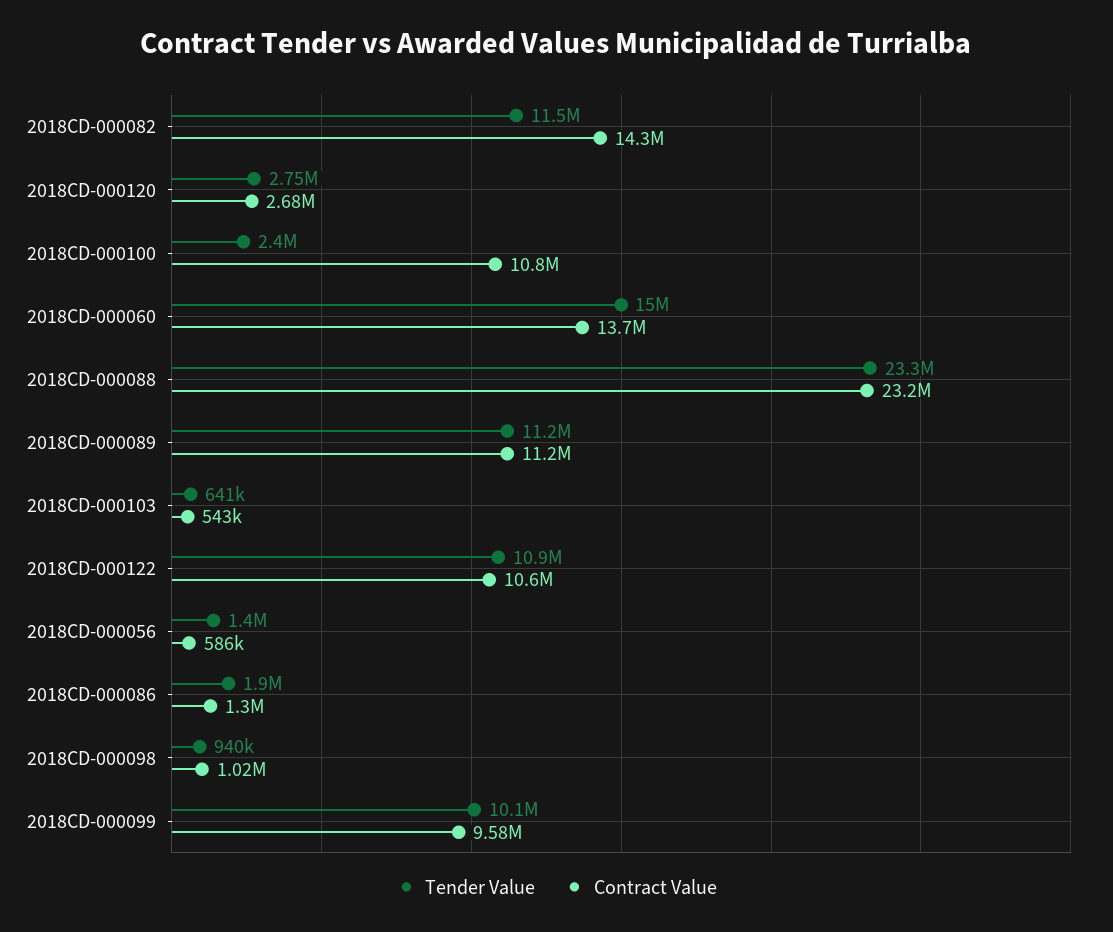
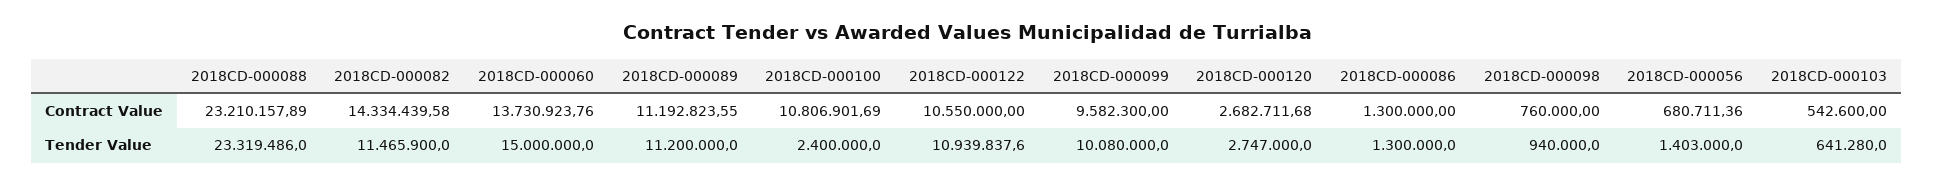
Contract Value, 2018CD-000056: 586000 -> 680711.36
Tender Value, 2018CD-000086: 1900000 -> 1300000
Contract Value, 2018CD-000098: 1020000 -> 760000

